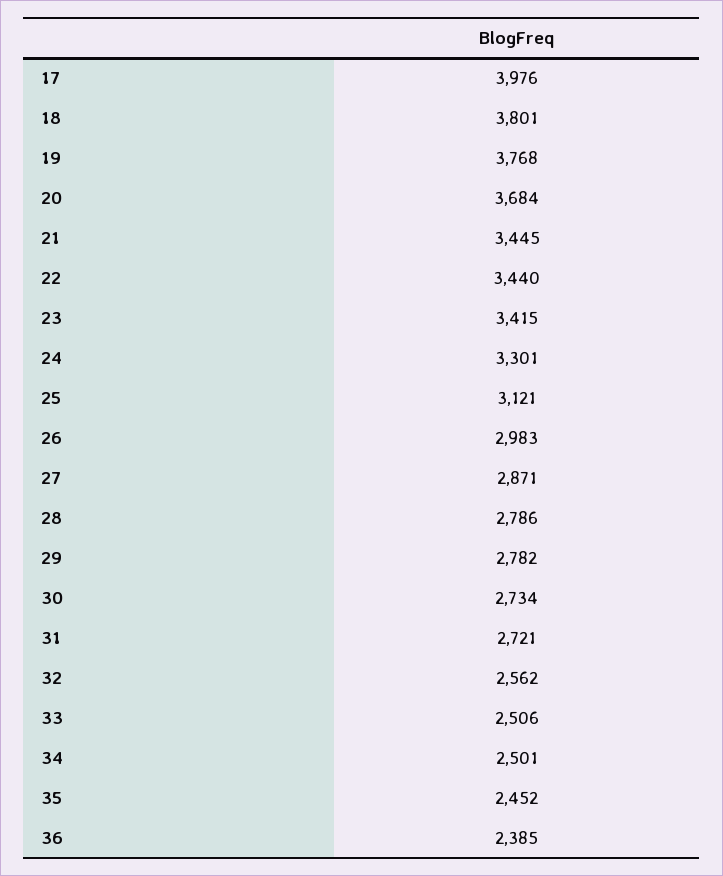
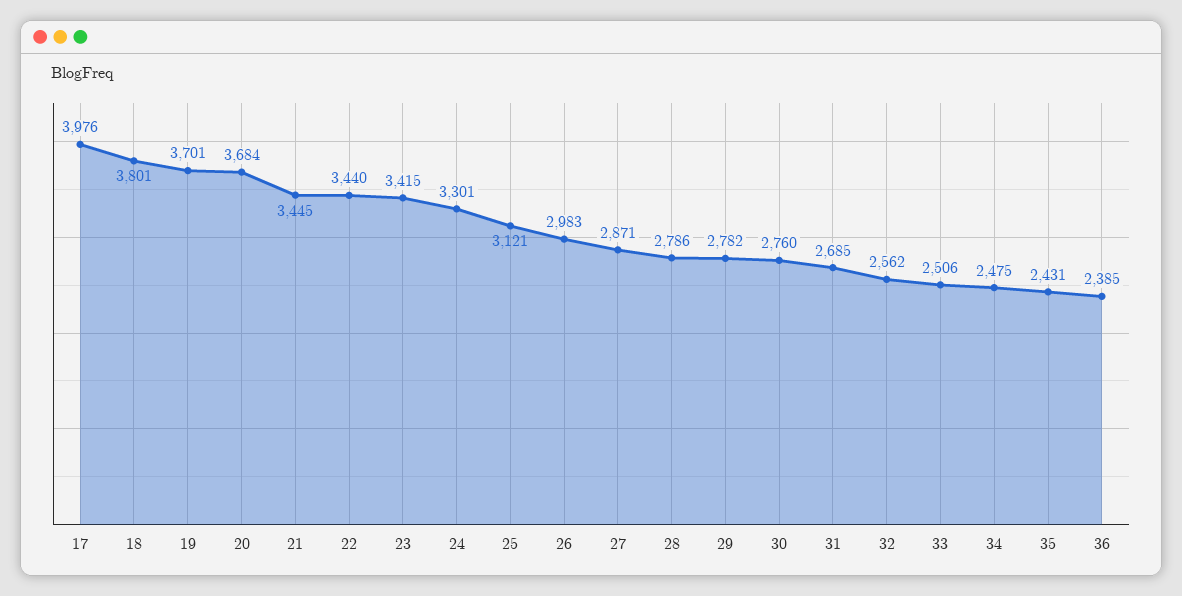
19: 3768 -> 3701
30: 2734 -> 2760
31: 2721 -> 2685
34: 2501 -> 2475
35: 2452 -> 2431

